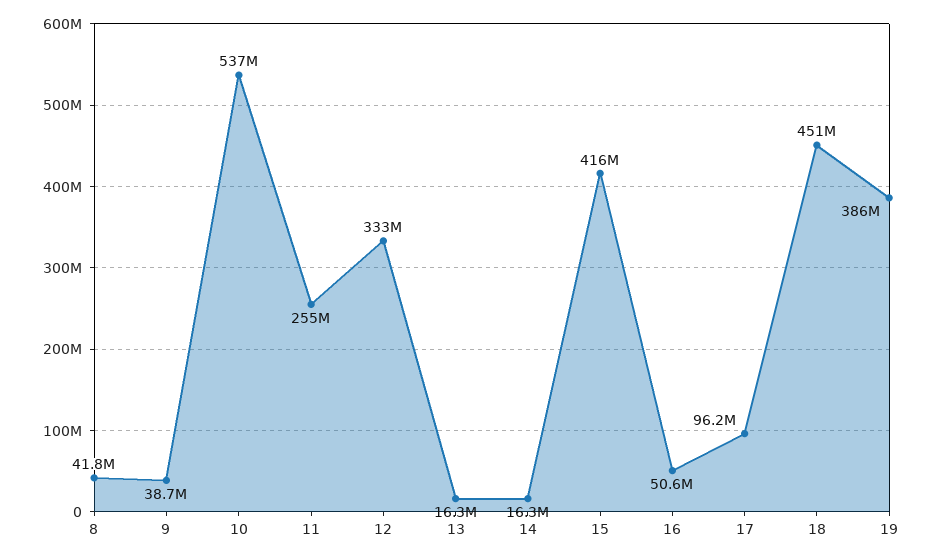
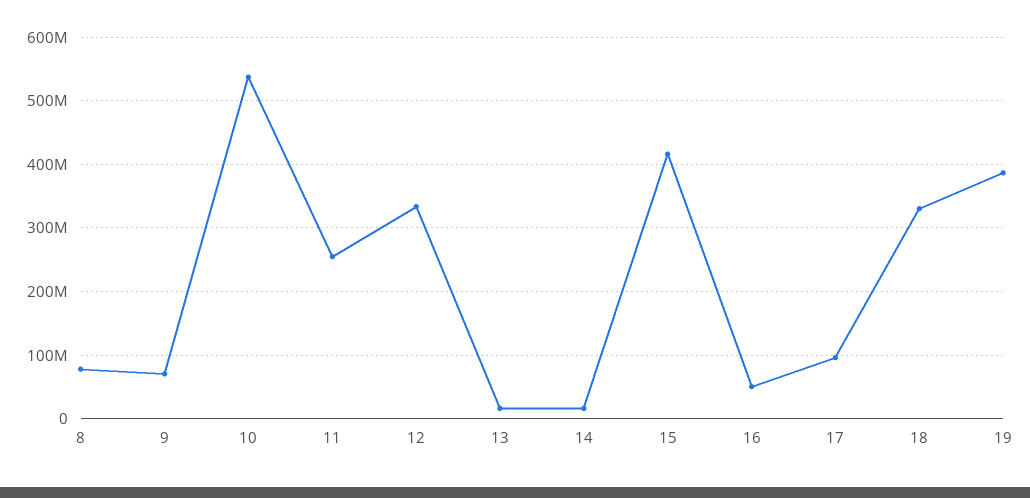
8: 41800000 -> 80000000
9: 38700000 -> 70000000
18: 451000000 -> 330000000

